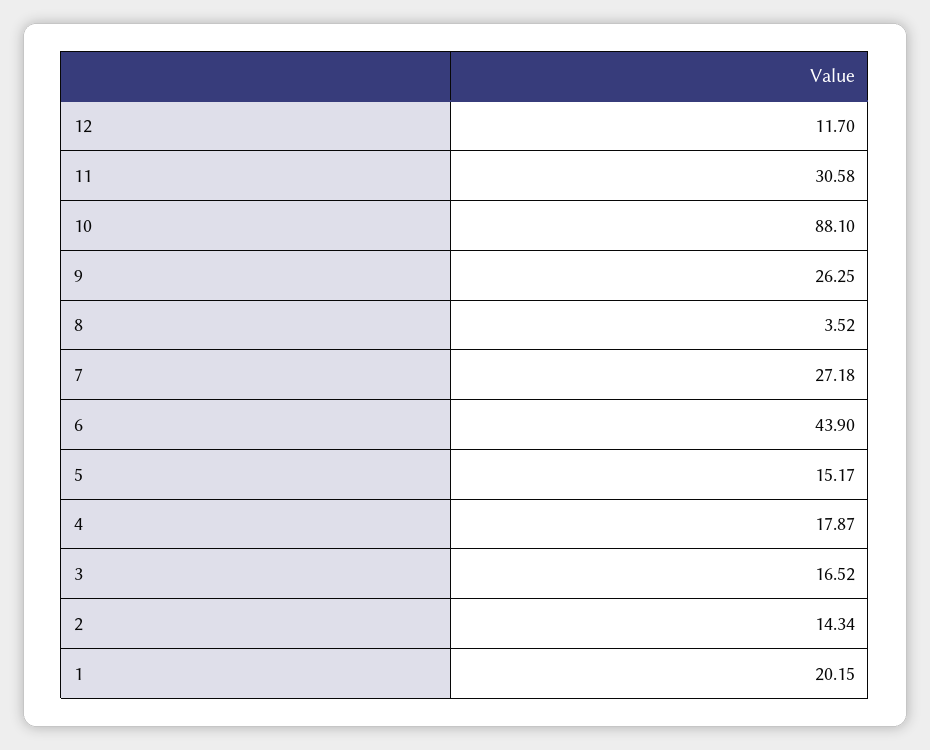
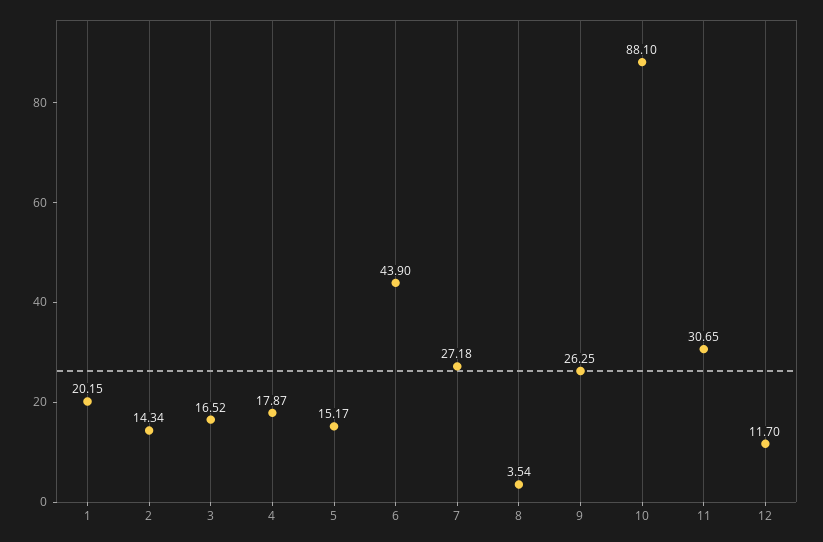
11: 30.58 -> 30.65
8: 3.52 -> 3.54

